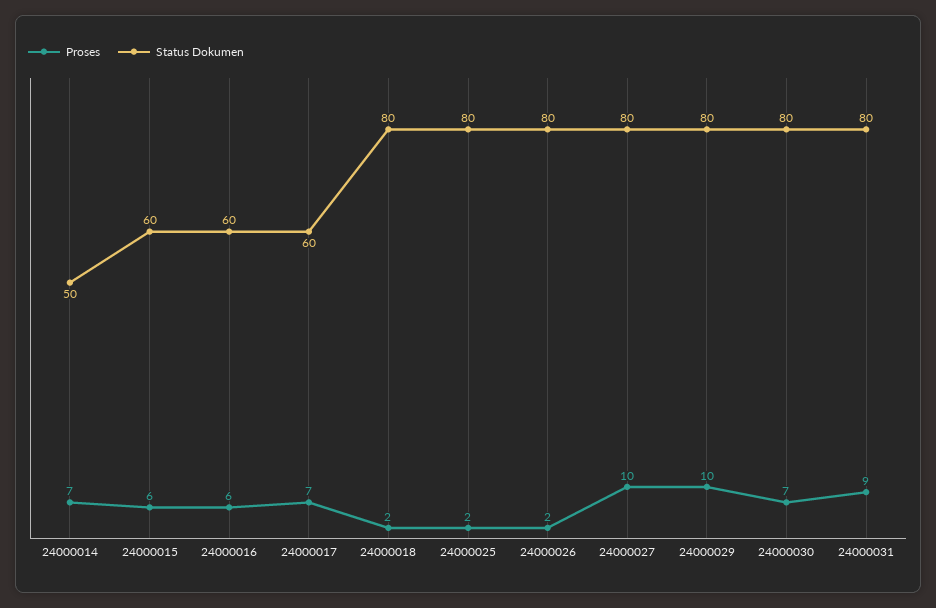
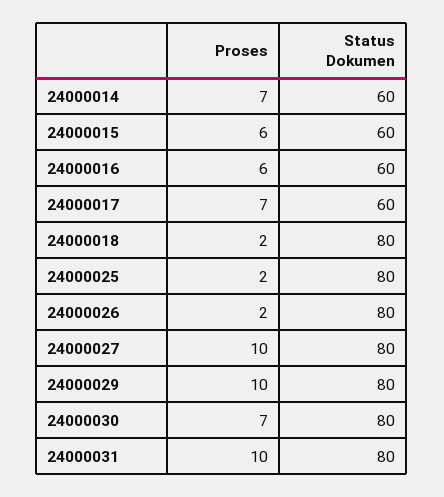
Status Dokumen, 24000014: 50 -> 60
Proses, 24000031: 9 -> 10

